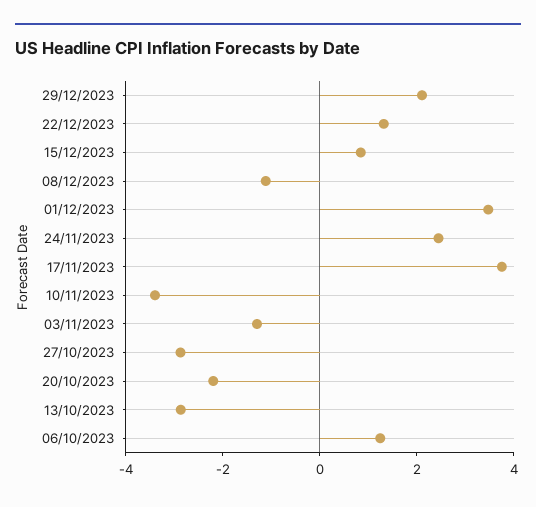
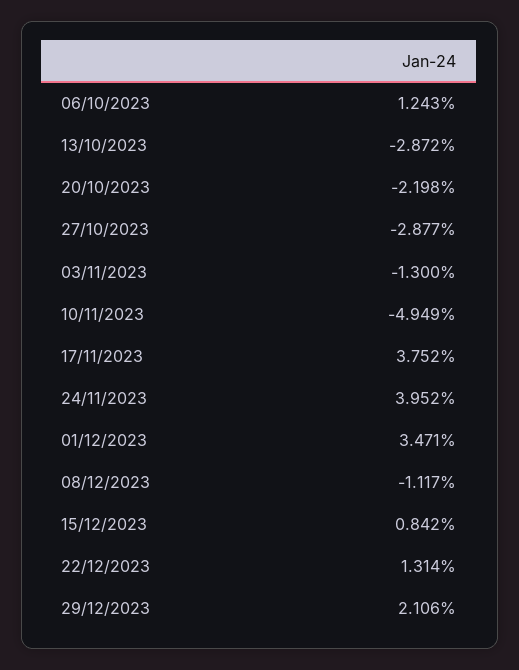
24/11/2023: 2.5 -> 3.952
10/11/2023: -3.5 -> -4.949

